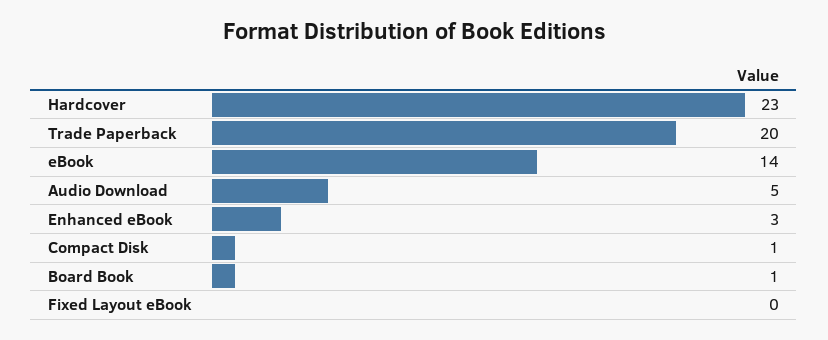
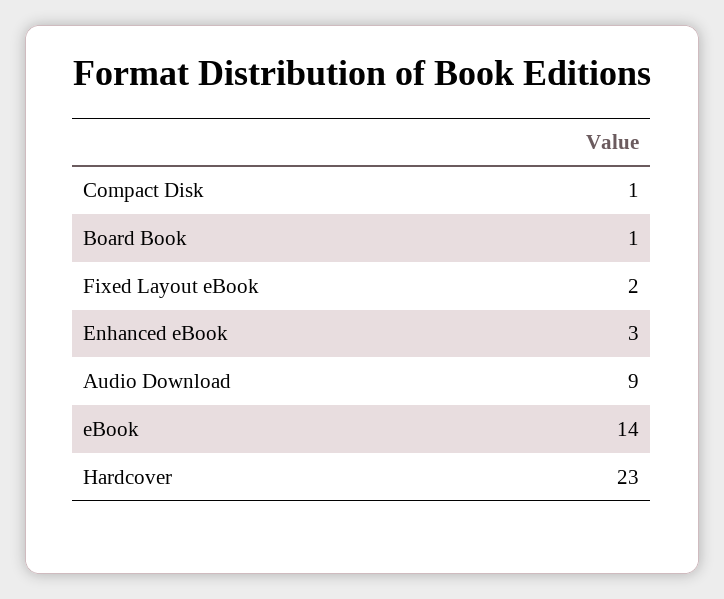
Trade Paperback: 20 -> none
Audio Download: 5 -> 9
Fixed Layout eBook: 0 -> 2

